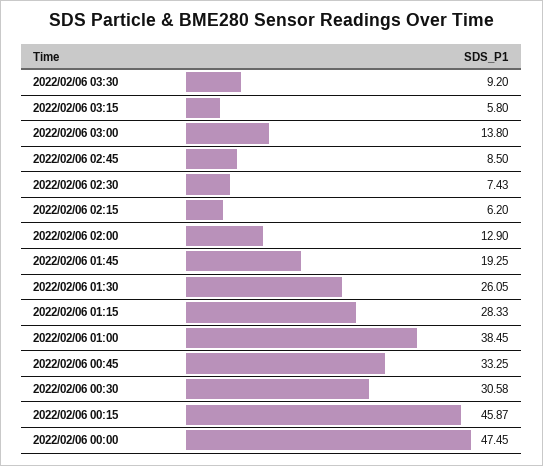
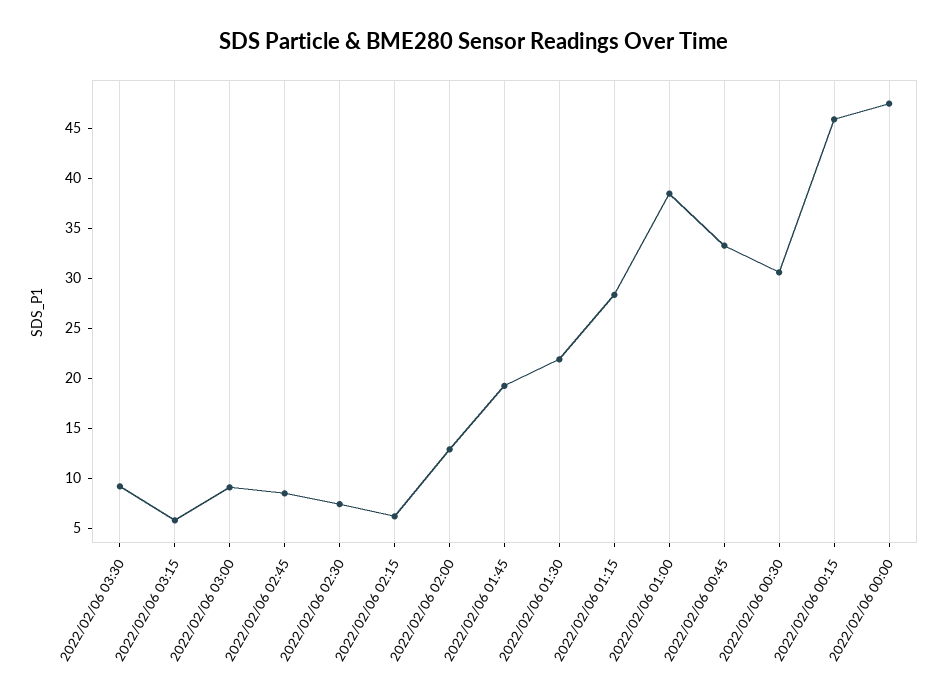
2022/02/06 03:00: 13.8 -> 9
2022/02/06 01:30: 26.05 -> 22

